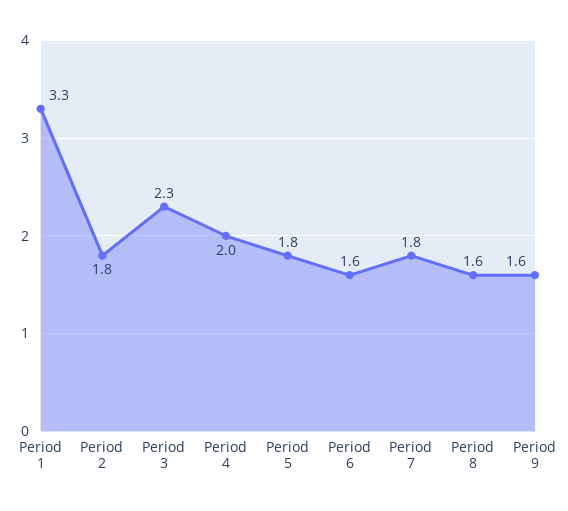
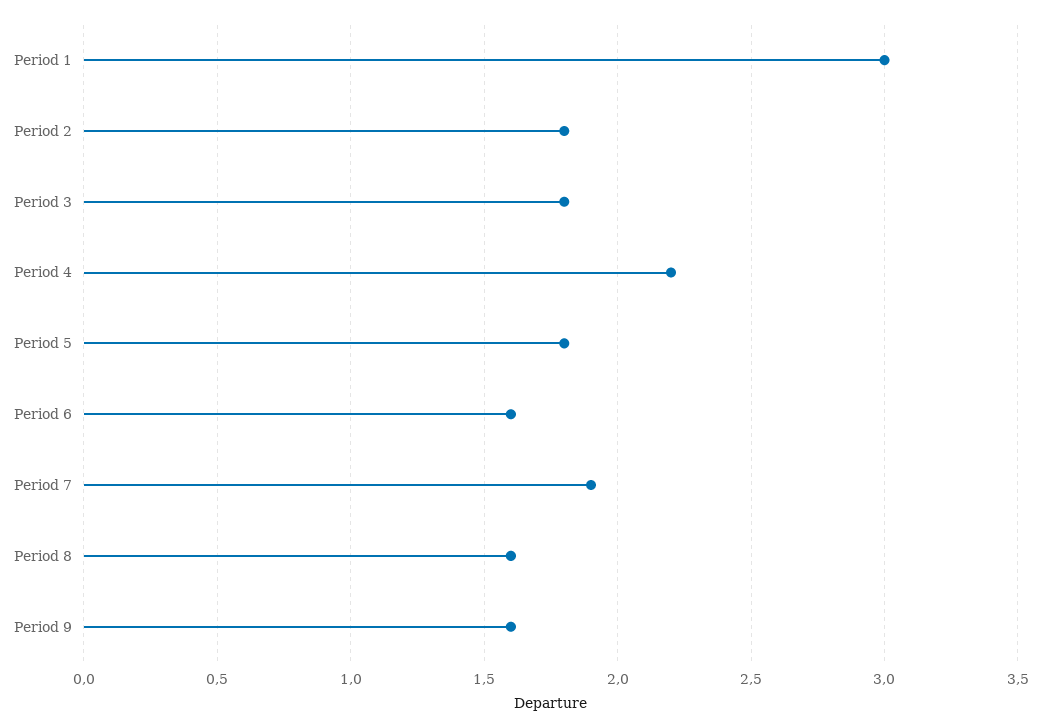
Period 1: 3.3 -> 3
Period 3: 2.3 -> 1.8
Period 4: 2 -> 2.2
Period 7: 1.8 -> 1.9

